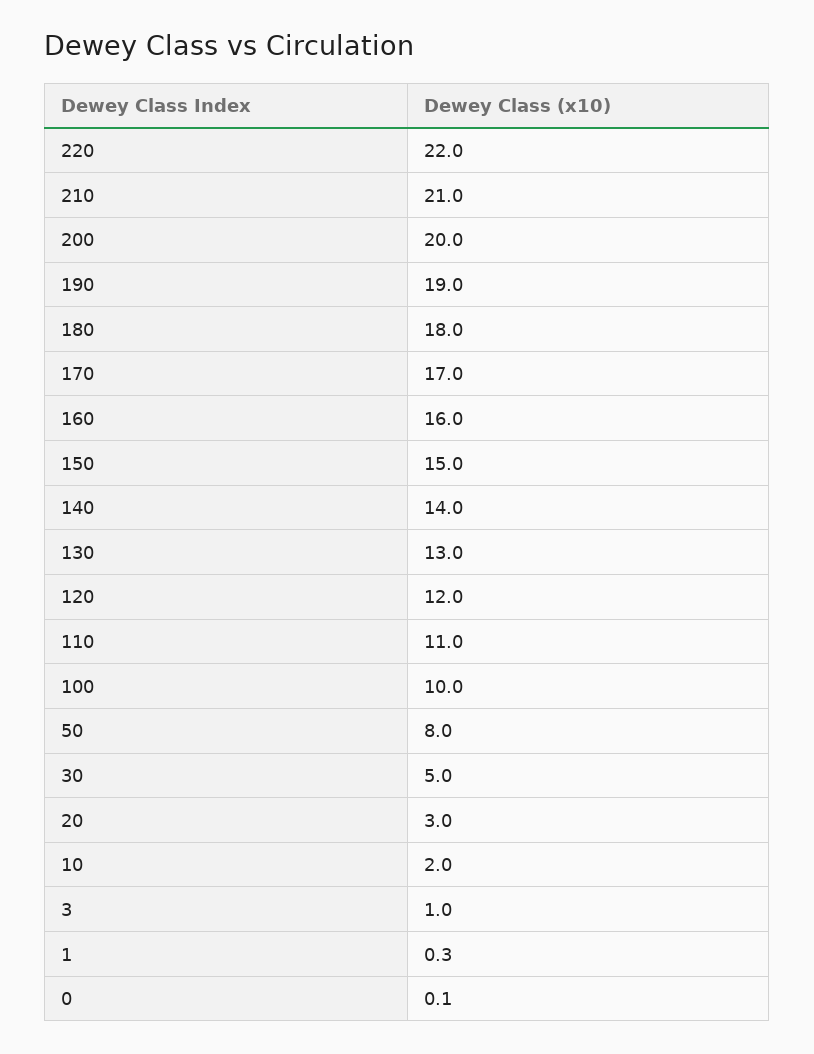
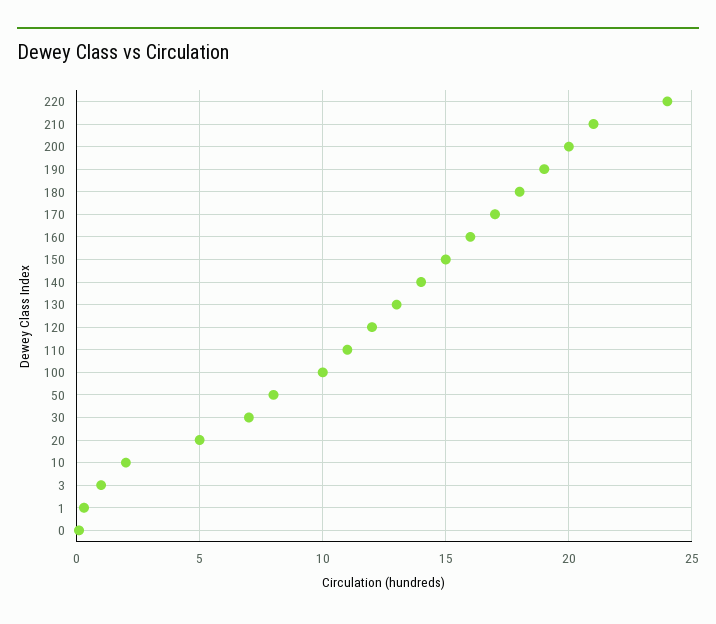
220: 22 -> 24
30: 5 -> 7
20: 3 -> 5

